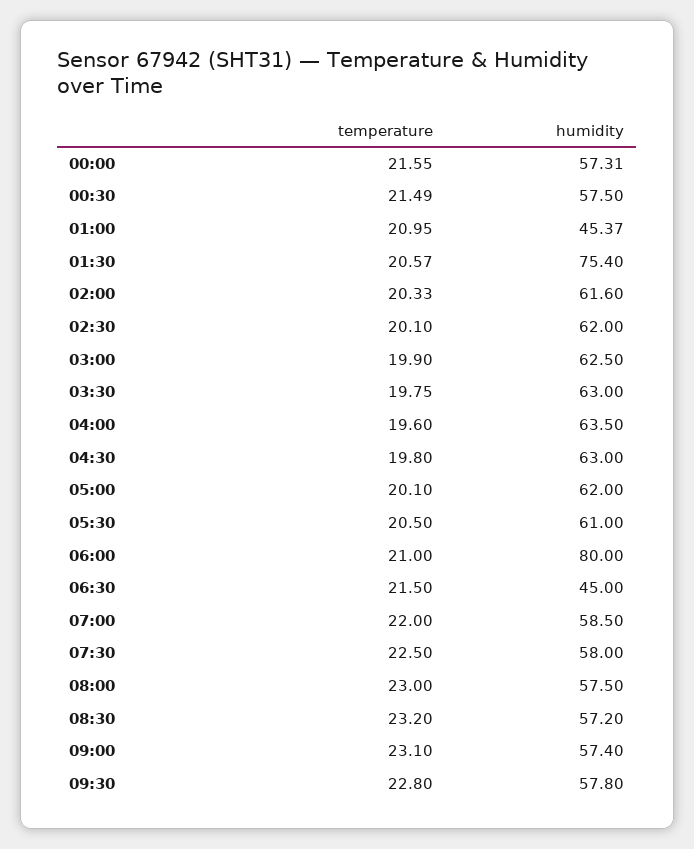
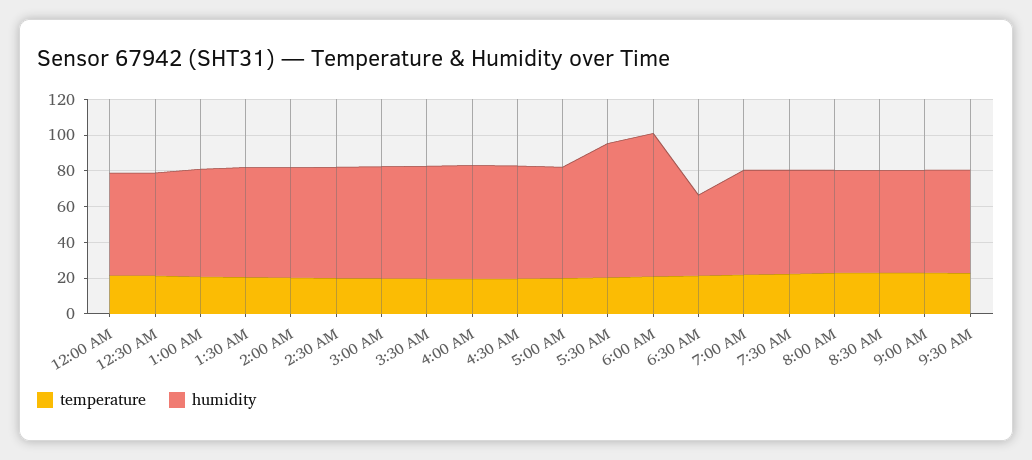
humidity, 01:00: 45.37 -> 60
humidity, 01:30: 75.4 -> 60
humidity, 05:30: 61 -> 75

